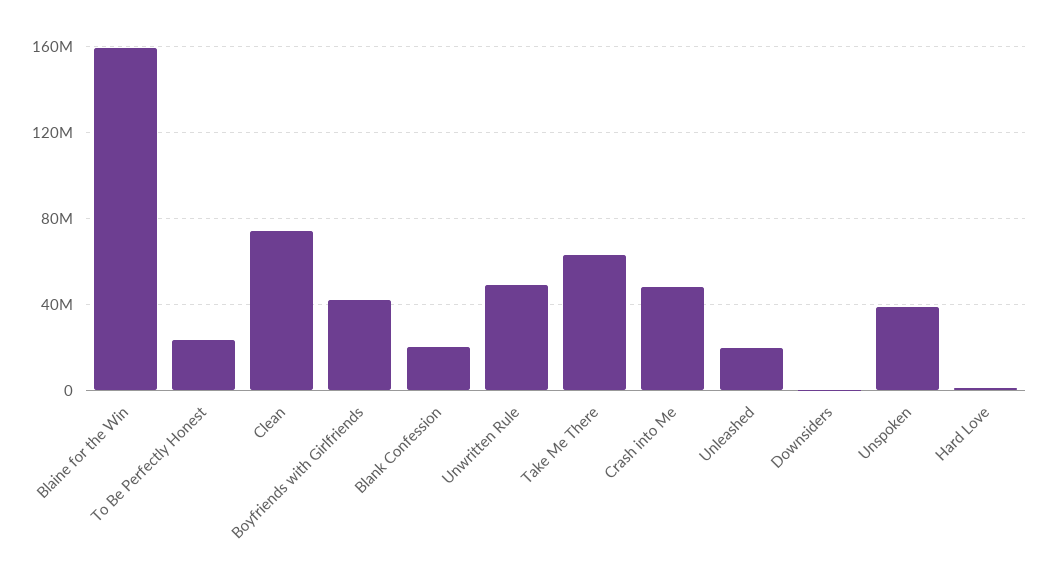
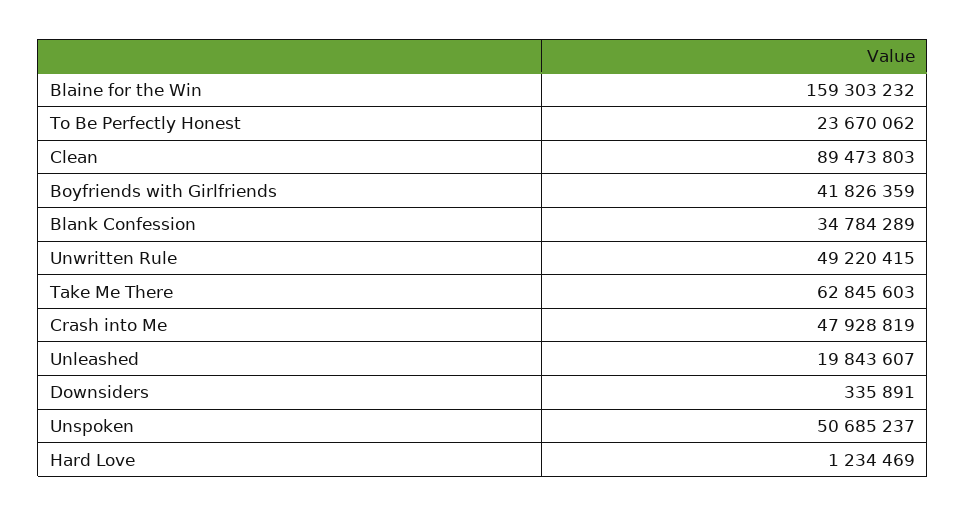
Clean: 75000000 -> 89473803
Blank Confession: 20000000 -> 34784289
Unspoken: 40000000 -> 50685237

